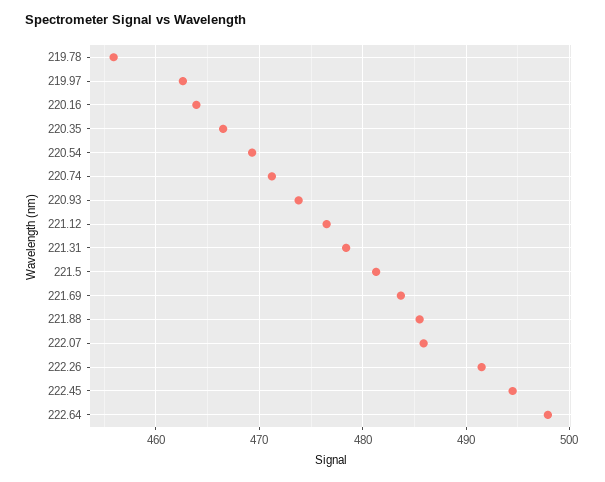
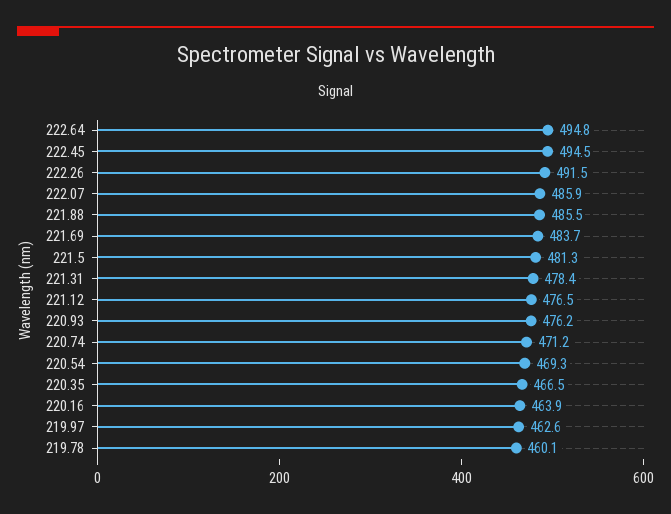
219.78: 456 -> 460.1
220.93: 474 -> 476.2
222.64: 498 -> 494.8

